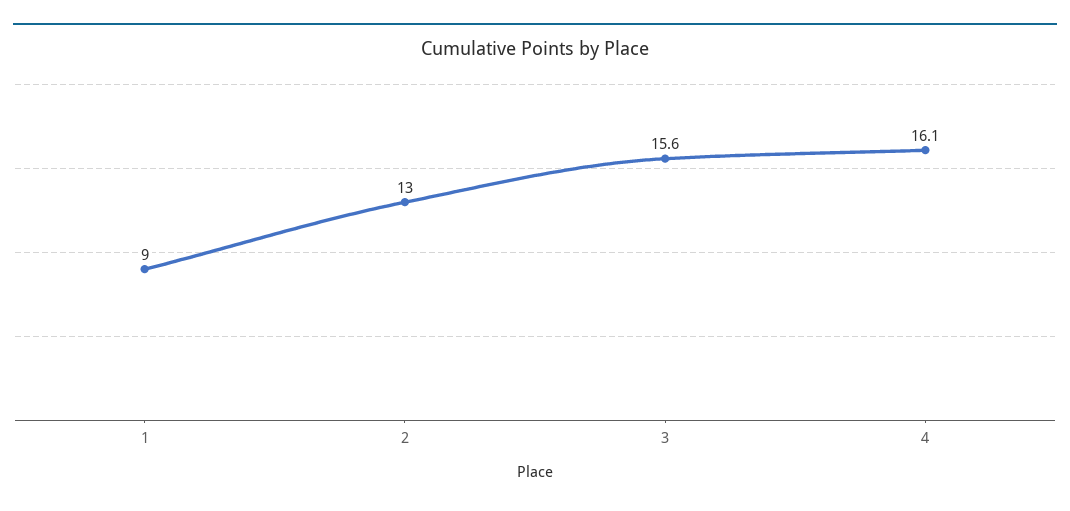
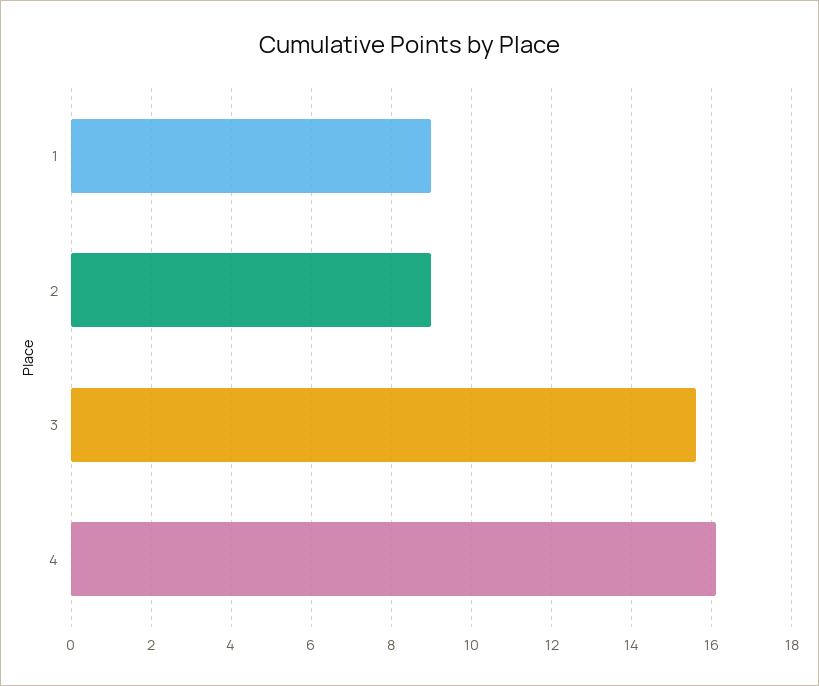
2: 13 -> 9

